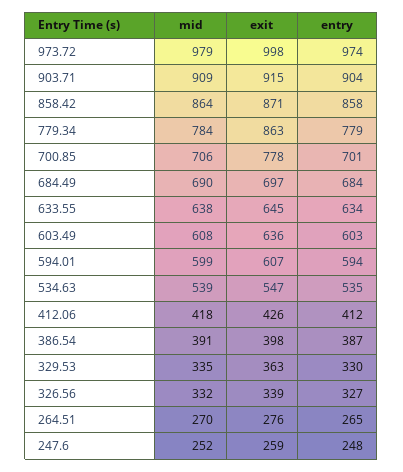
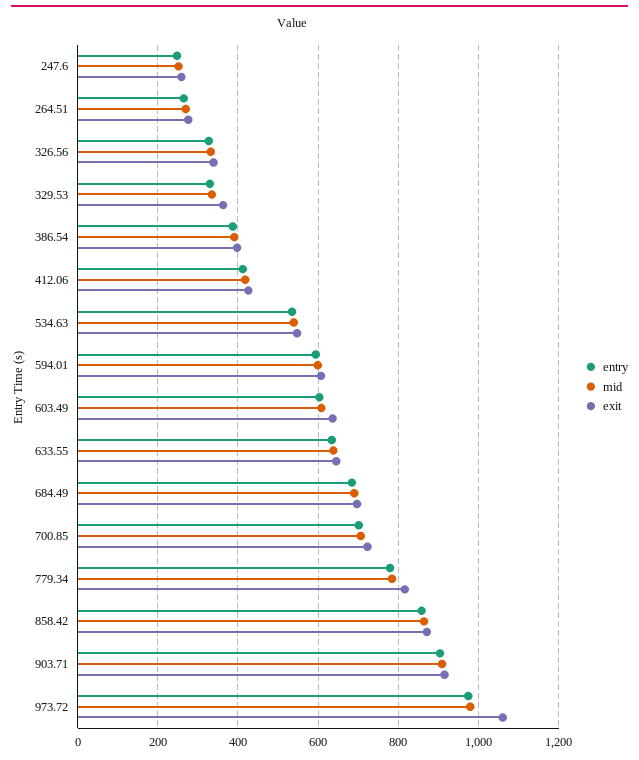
exit, 973.72: 998 -> 1060
exit, 779.34: 863 -> 820
exit, 700.85: 778 -> 720

